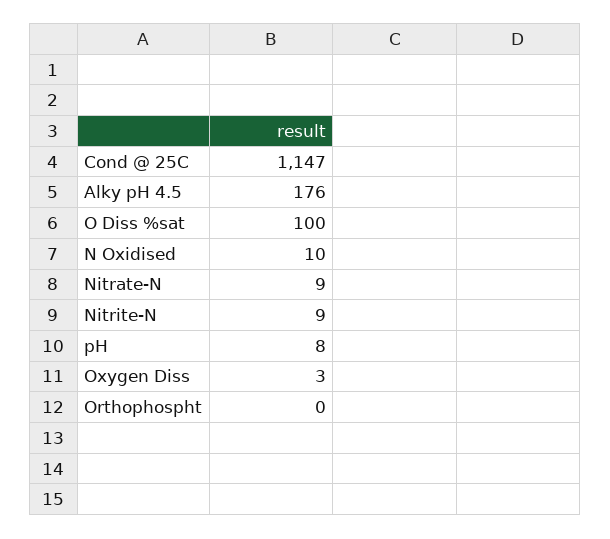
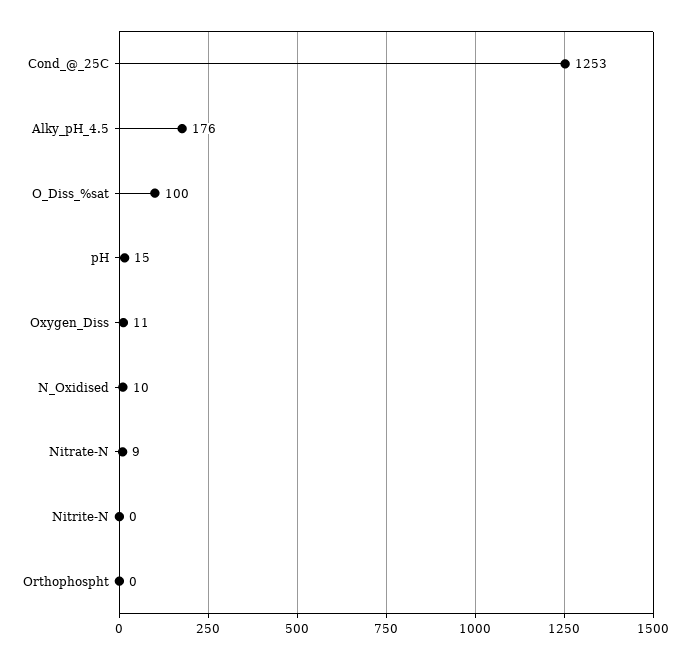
Cond @ 25C: 1147 -> 1253
Nitrite-N: 9 -> 0
pH: 8 -> 15
Oxygen Diss: 3 -> 11

